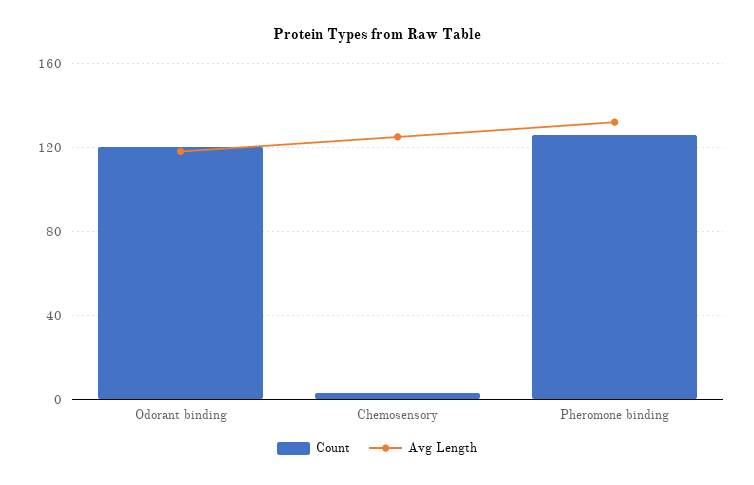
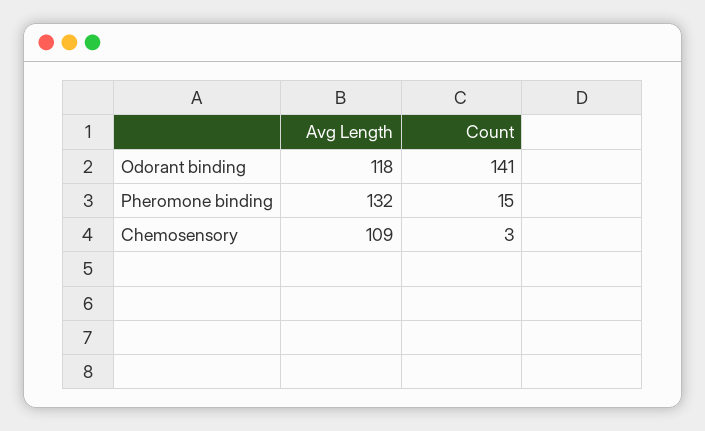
Count, Odorant binding: 120 -> 141
Avg Length, Chemosensory: 125 -> 109
Count, Pheromone binding: 125 -> 15

